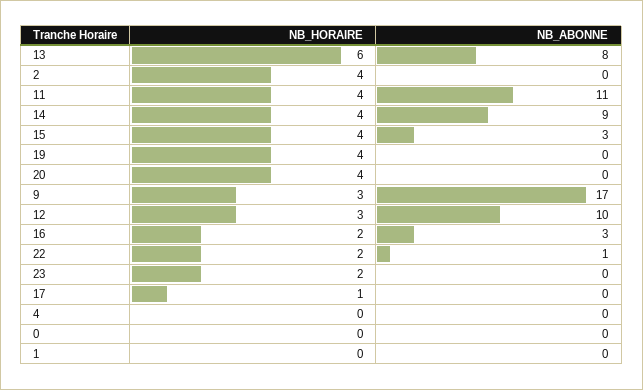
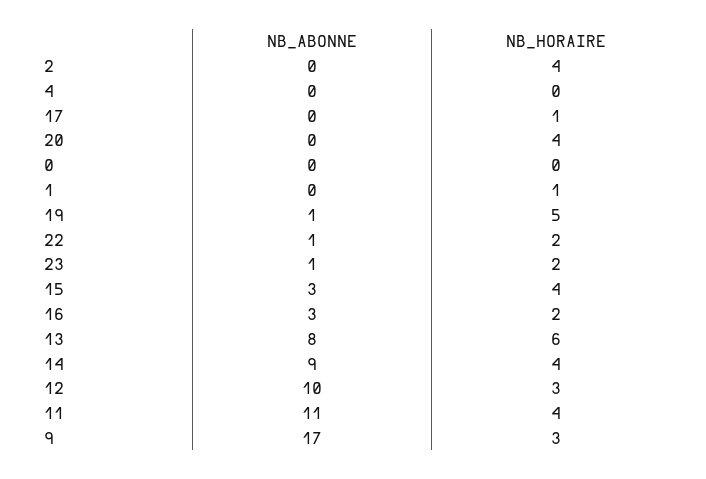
NB_HORAIRE, 19: 4 -> 5
NB_ABONNE, 19: 0 -> 1
NB_ABONNE, 23: 0 -> 1
NB_HORAIRE, 1: 0 -> 1

